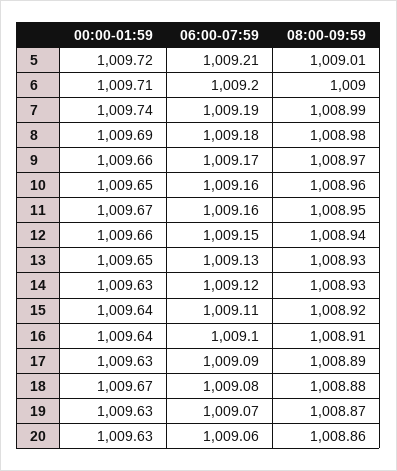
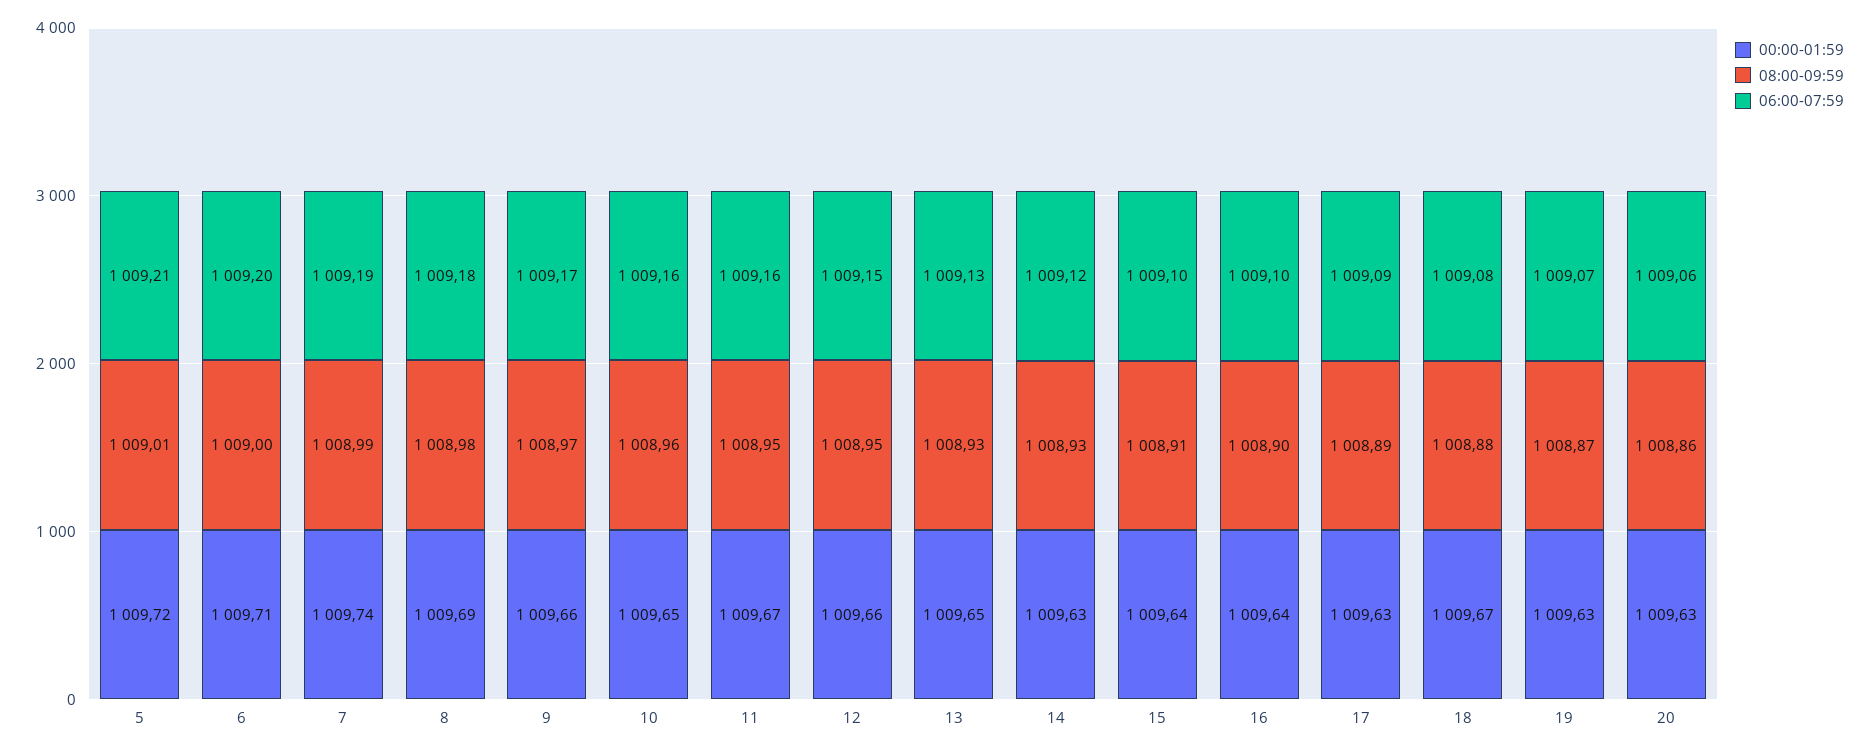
08:00-09:59, 12: 1008.94 -> 1008.95
06:00-07:59, 15: 1009.11 -> 1009.1
08:00-09:59, 15: 1008.92 -> 1008.91
08:00-09:59, 16: 1008.91 -> 1008.9

